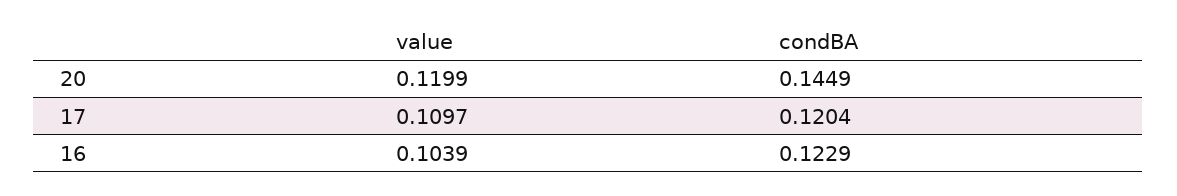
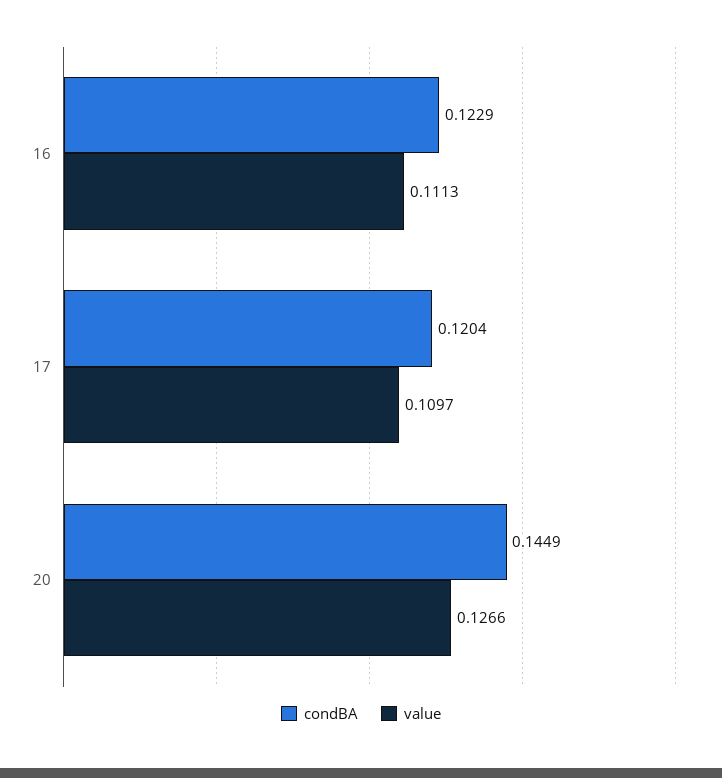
value, 20: 0.1199 -> 0.1266
value, 16: 0.1039 -> 0.1113

